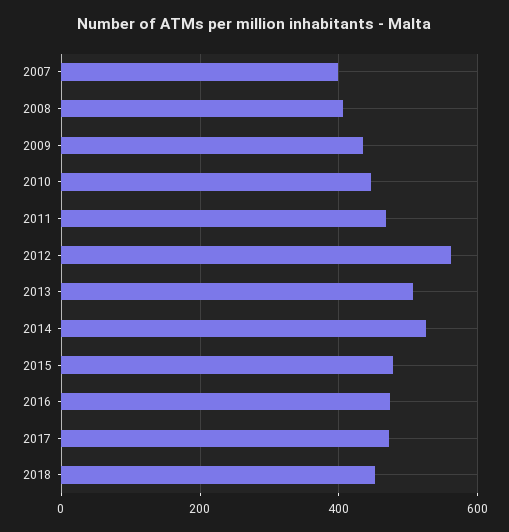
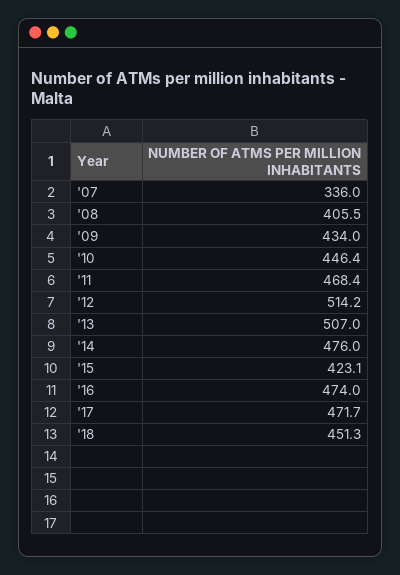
2007: 400 -> 336
2012: 560 -> 514.2
2014: 520 -> 476
2015: 480 -> 423.1

